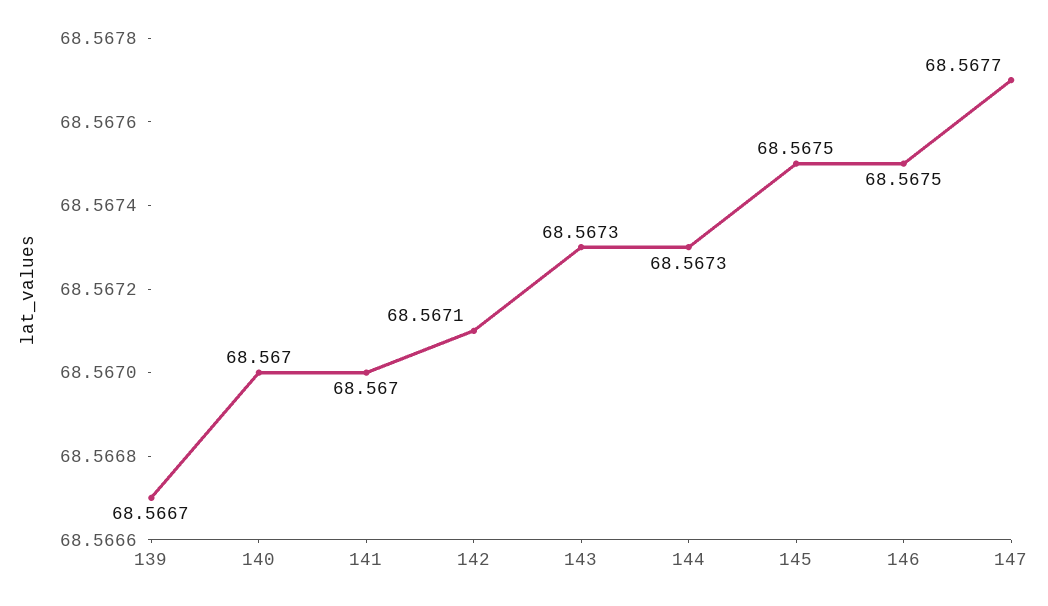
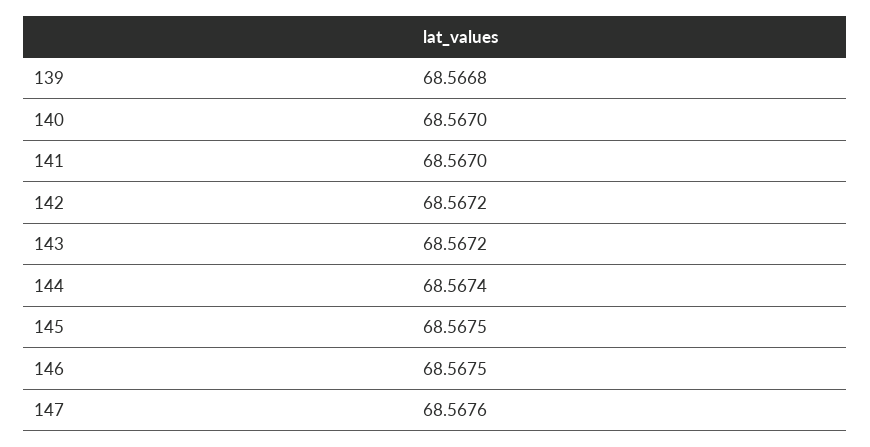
139: 68.5667 -> 68.5668
142: 68.5671 -> 68.5672
143: 68.5673 -> 68.5672
144: 68.5673 -> 68.5674
147: 68.5677 -> 68.5676

